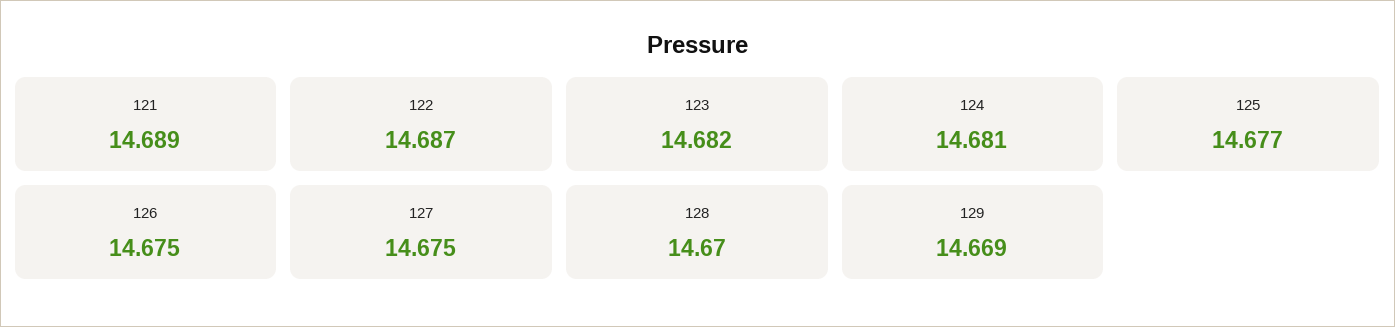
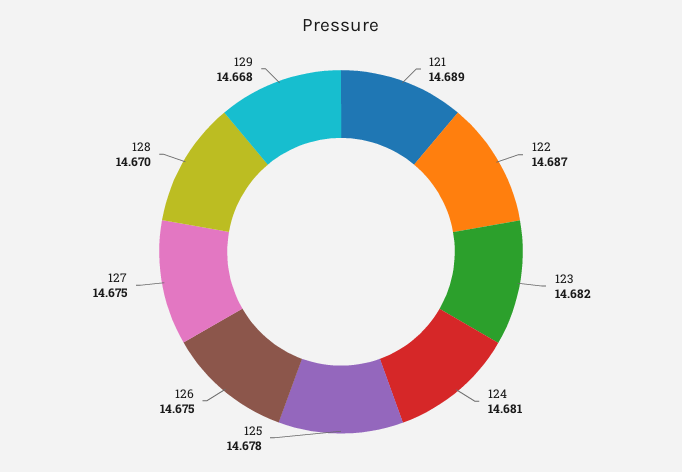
125: 14.677 -> 14.678
129: 14.669 -> 14.668

